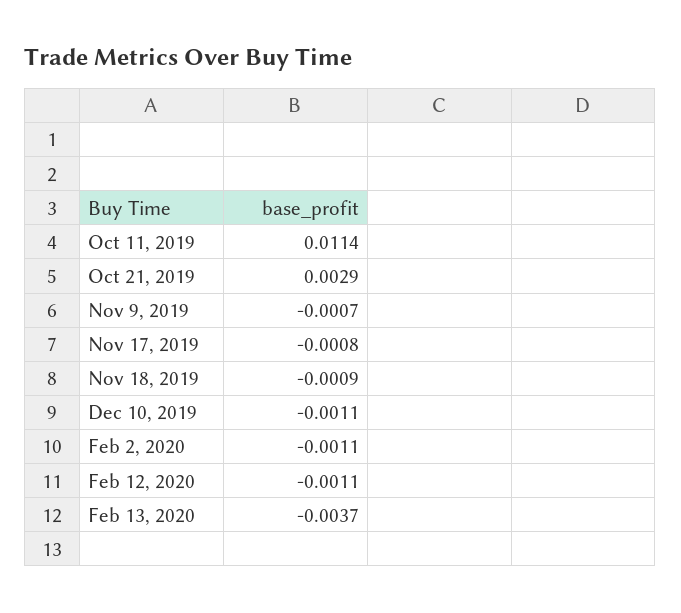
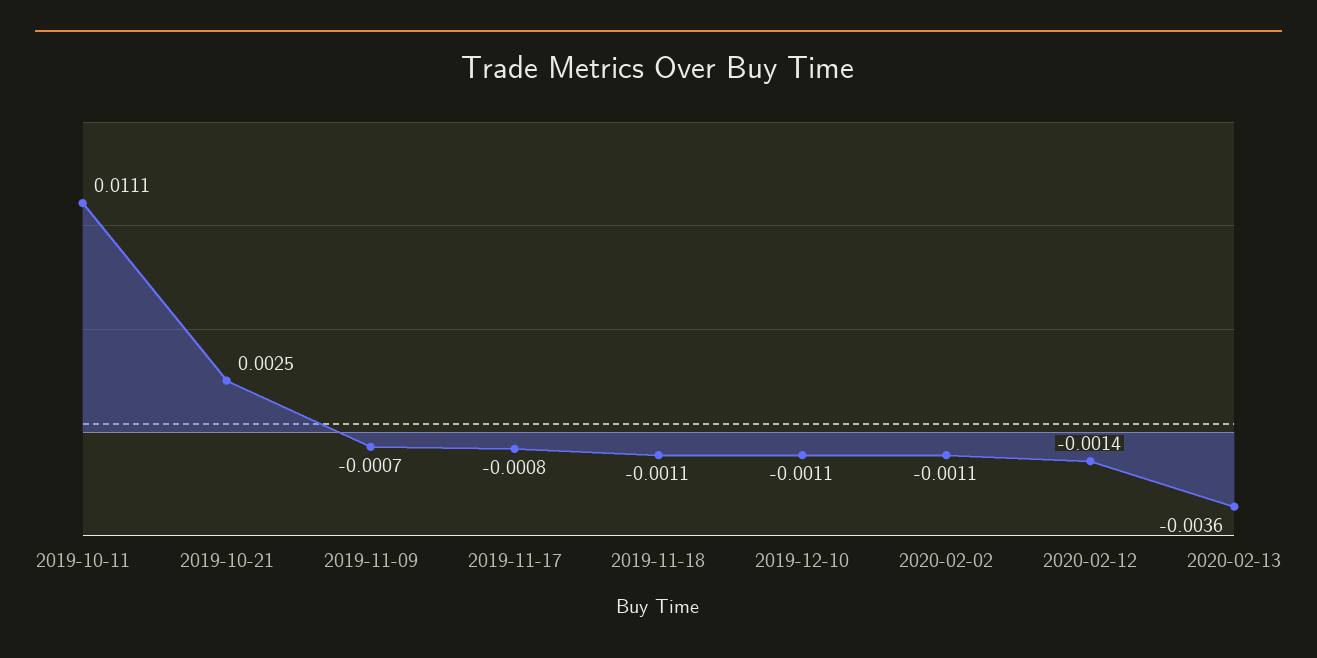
Oct 11, 2019: 0.0114 -> 0.0111
Oct 21, 2019: 0.0029 -> 0.0025
Nov 18, 2019: -0.0009 -> -0.0011
Feb 12, 2020: -0.0011 -> -0.0014
Feb 13, 2020: -0.0037 -> -0.0036

